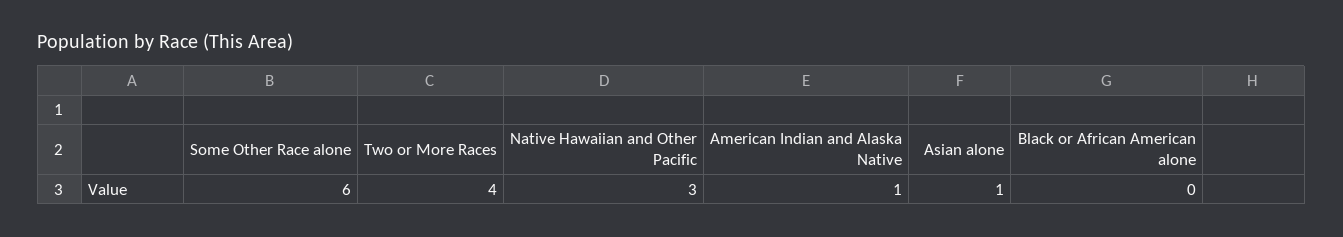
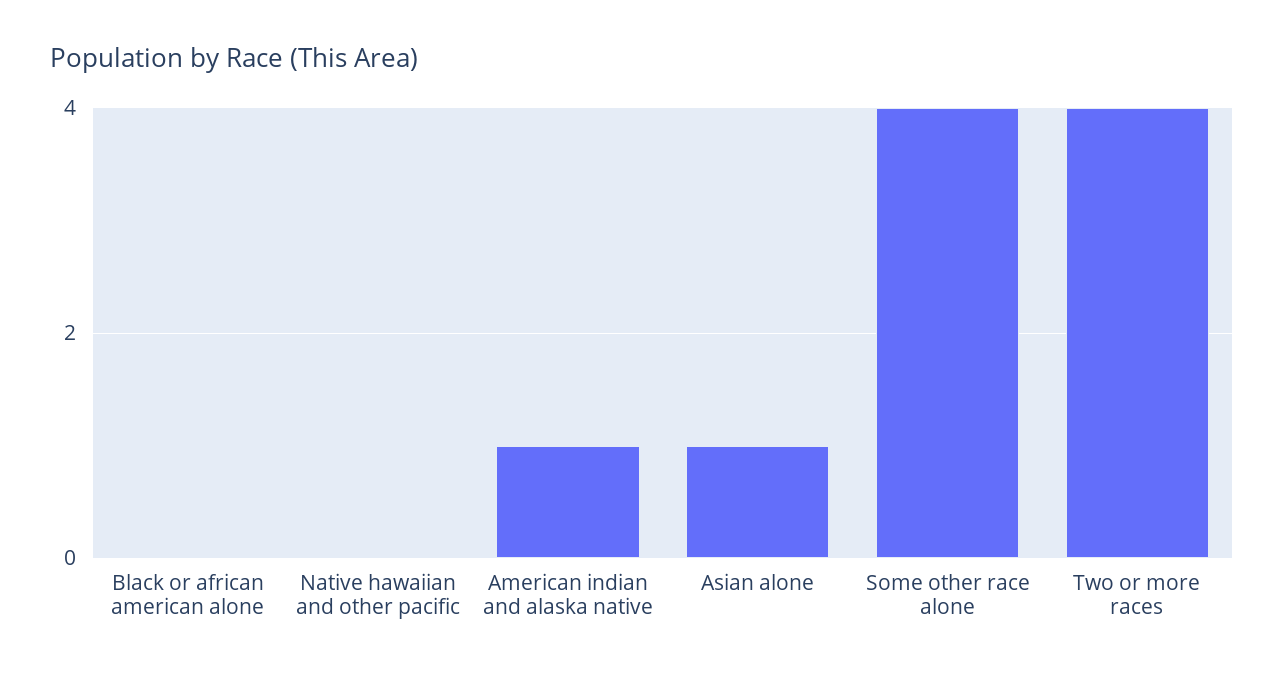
Some Other Race alone: 6 -> 4
Native Hawaiian and Other Pacific: 3 -> 0

